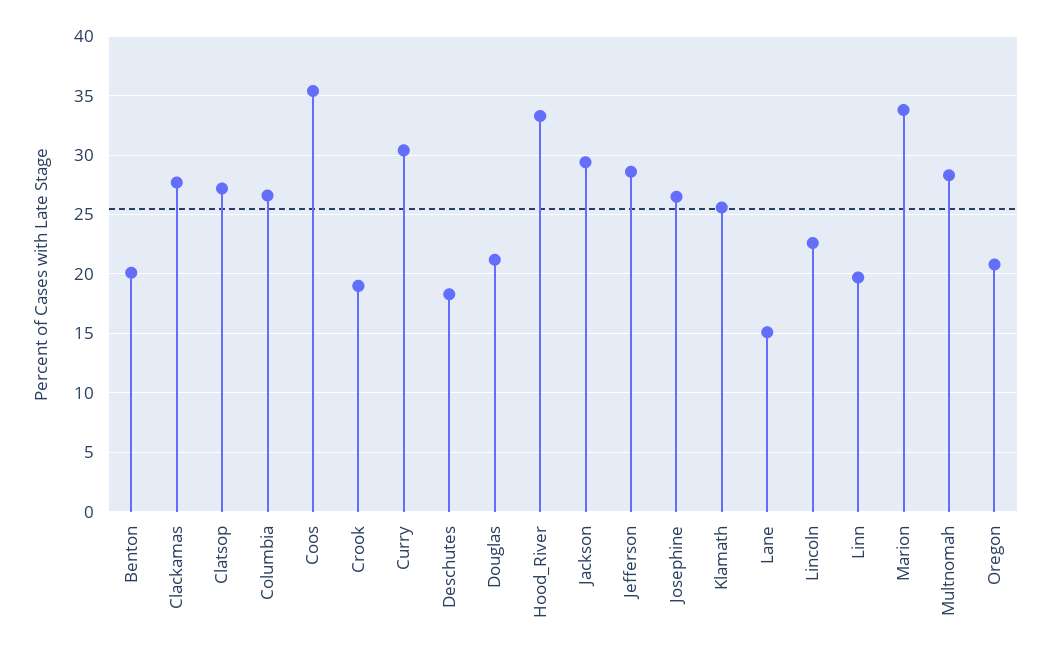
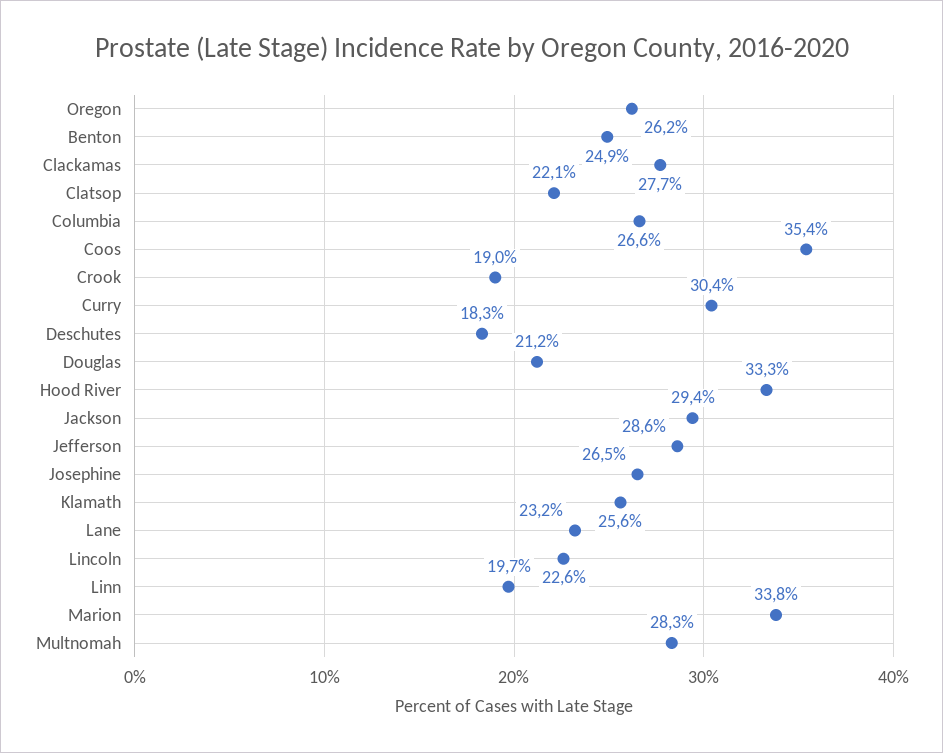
Benton: 20 -> 24.9
Clatsop: 27 -> 22.1
Lane: 15 -> 23.2
Oregon: 21 -> 26.2

